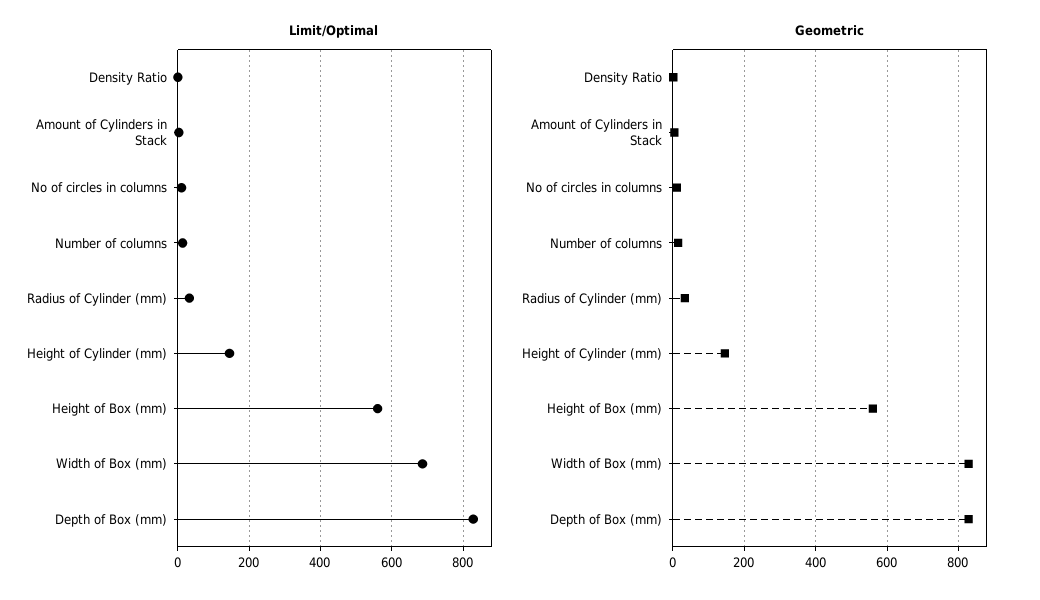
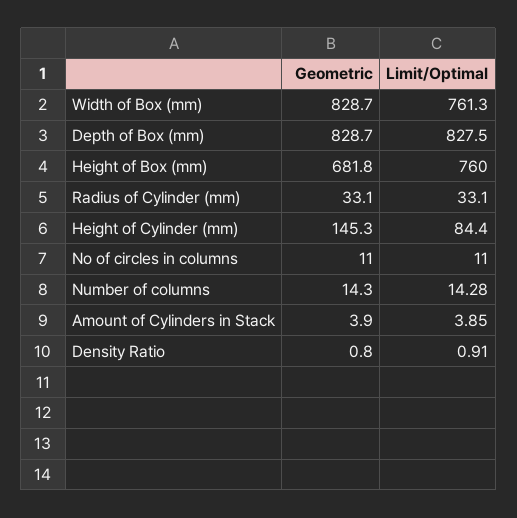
Limit/Optimal, Height of Cylinder (mm): 140 -> 84.4
Limit/Optimal, Height of Box (mm): 560 -> 760
Limit/Optimal, Width of Box (mm): 680 -> 761.3
Geometric, Height of Box (mm): 560 -> 681.8

